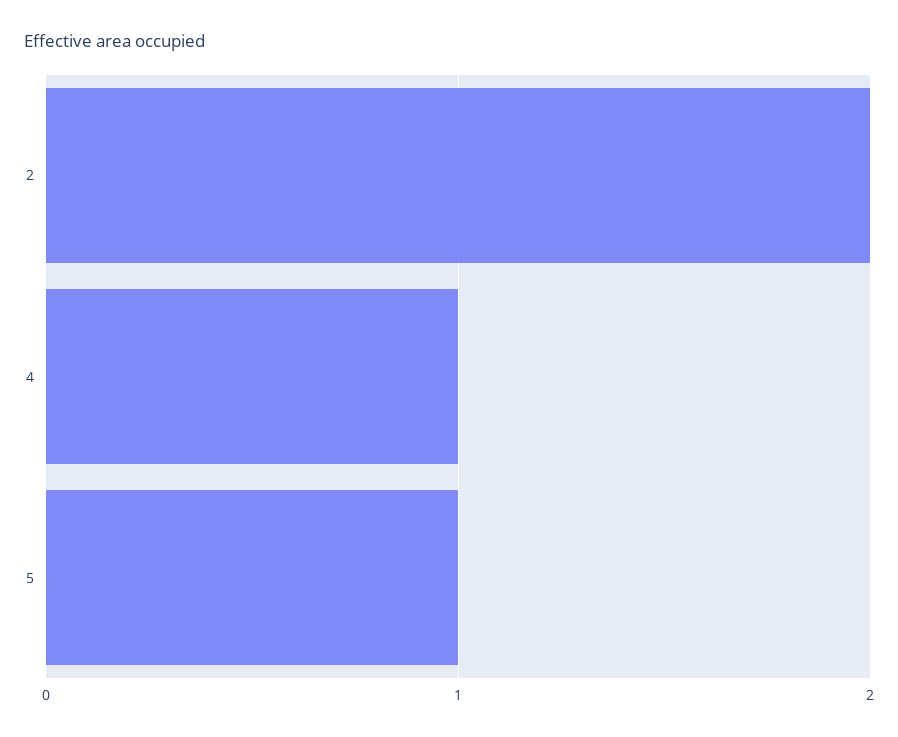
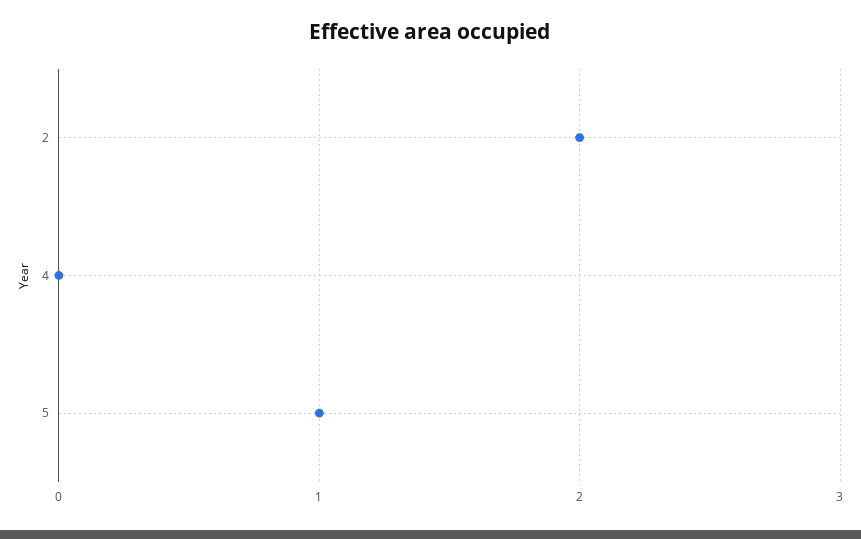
4: 1 -> 0

